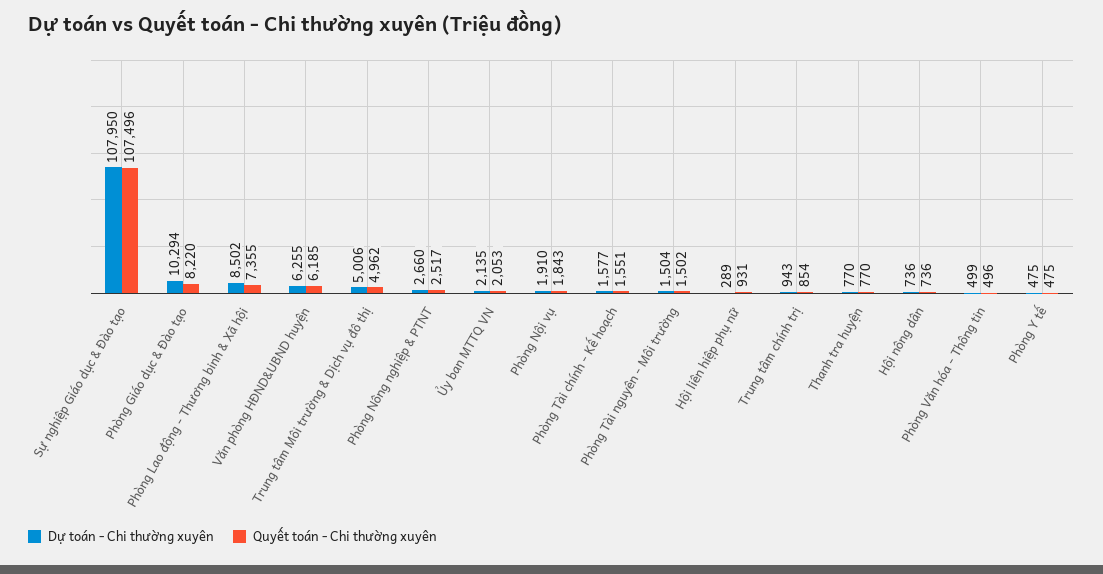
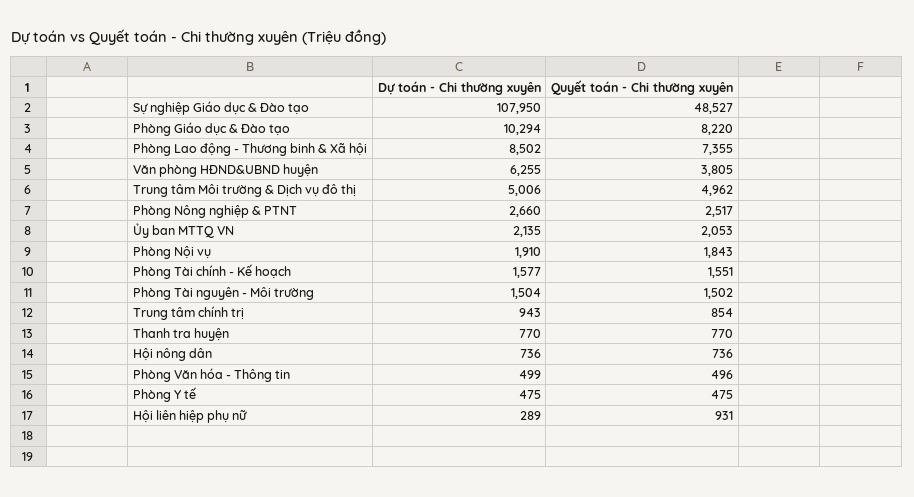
Quyết toán - Chi thường xuyên, Sự nghiệp Giáo dục & Đào tạo: 107496 -> 48527
Quyết toán - Chi thường xuyên, Văn phòng HĐND&UBND huyện: 6185 -> 3805

